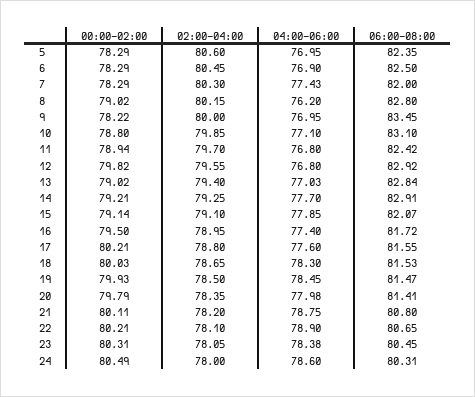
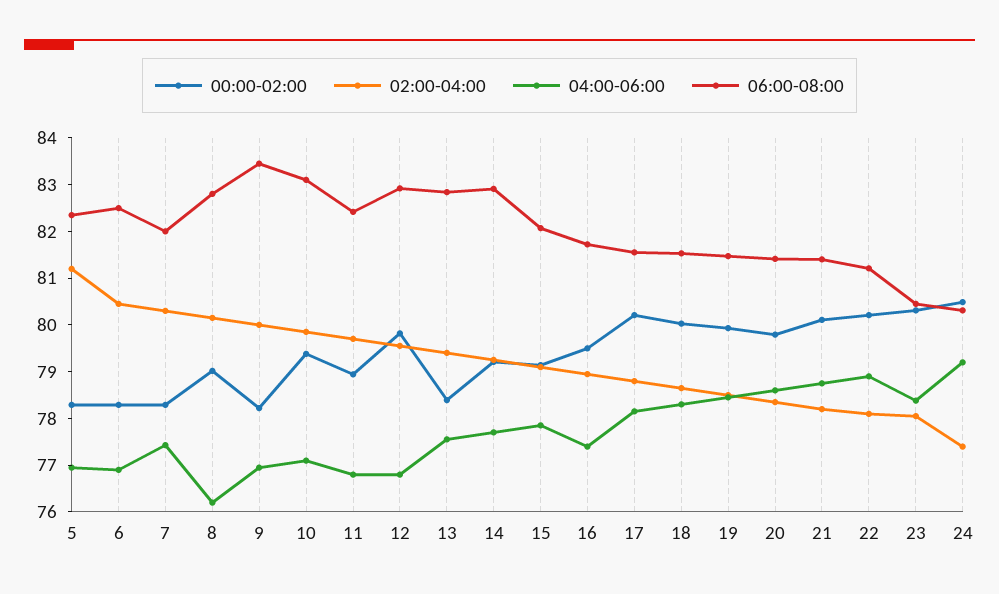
02:00-04:00, 5: 80.6 -> 81.2
00:00-02:00, 10: 78.8 -> 79.4
00:00-02:00, 13: 79.02 -> 78.4
04:00-06:00, 13: 77.03 -> 77.6
04:00-06:00, 17: 77.6 -> 78.2
04:00-06:00, 20: 77.98 -> 78.6
06:00-08:00, 21: 80.8 -> 81.4
06:00-08:00, 22: 80.65 -> 81.2
02:00-04:00, 24: 78 -> 77.4
04:00-06:00, 24: 78.6 -> 79.2

